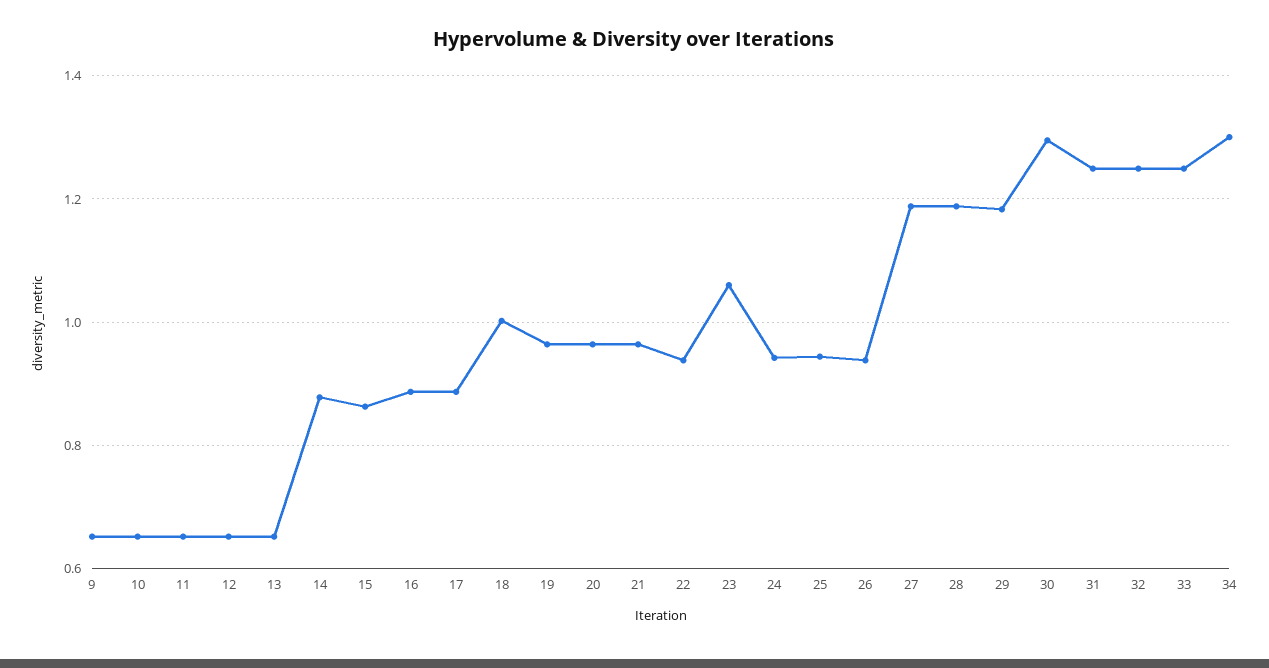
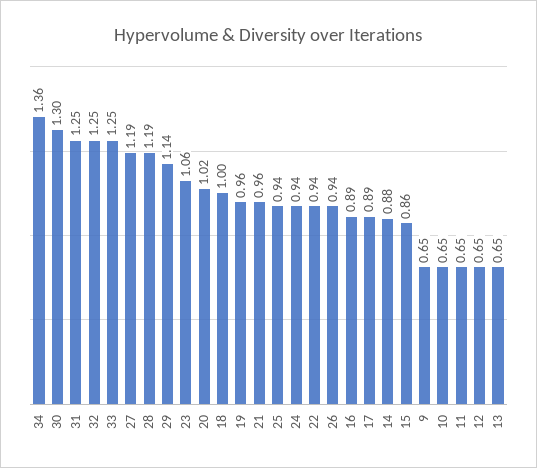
20: 0.96 -> 1.02
29: 1.18 -> 1.14
34: 1.3 -> 1.36

